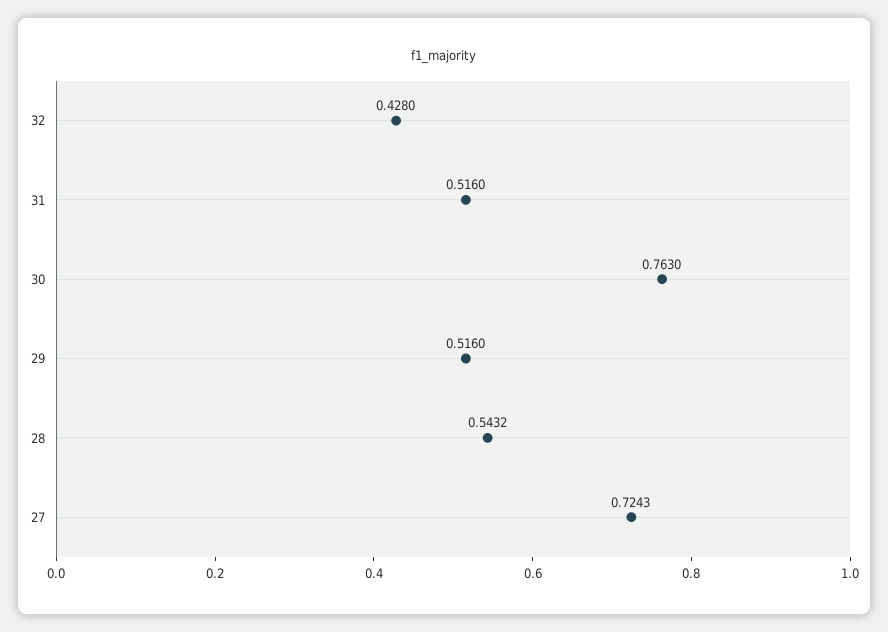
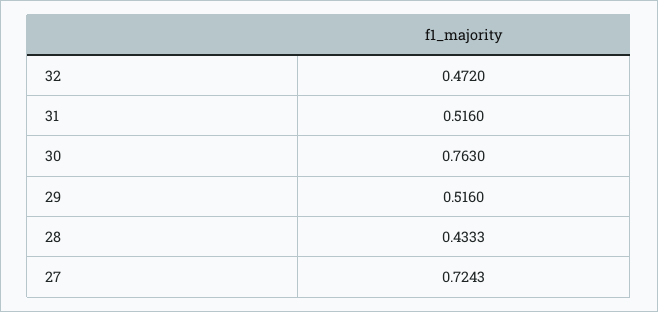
32: 0.428 -> 0.472
28: 0.5432 -> 0.4333

